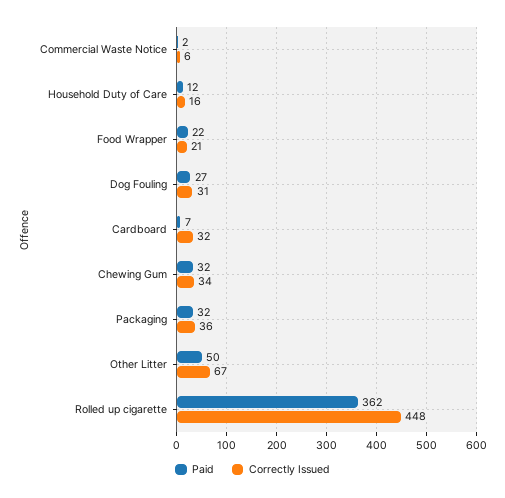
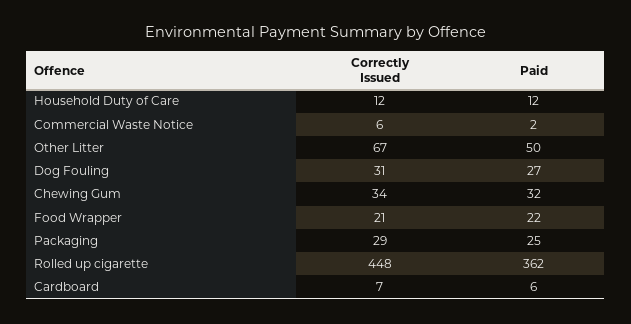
Correctly Issued, Household Duty of Care: 16 -> 12
Paid, Cardboard: 7 -> 6
Correctly Issued, Cardboard: 32 -> 7
Paid, Packaging: 32 -> 25
Correctly Issued, Packaging: 36 -> 29

